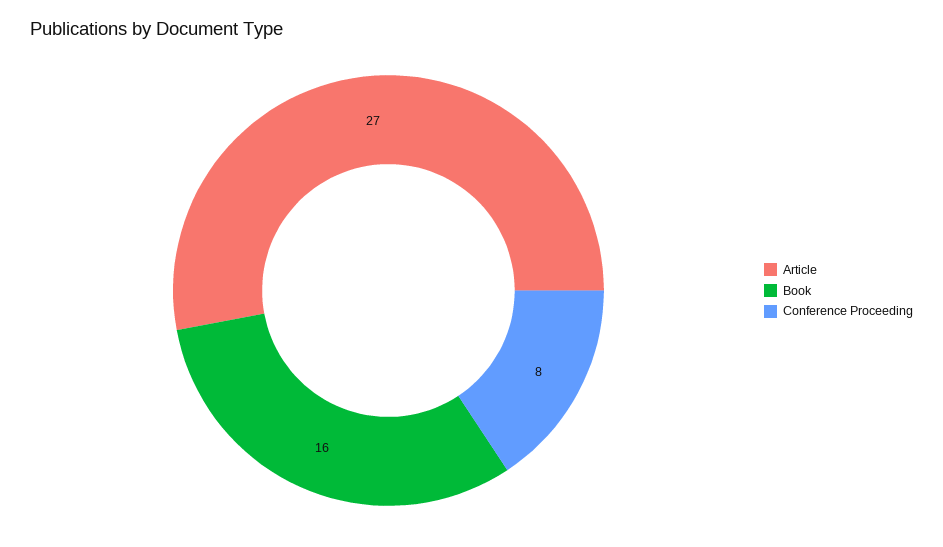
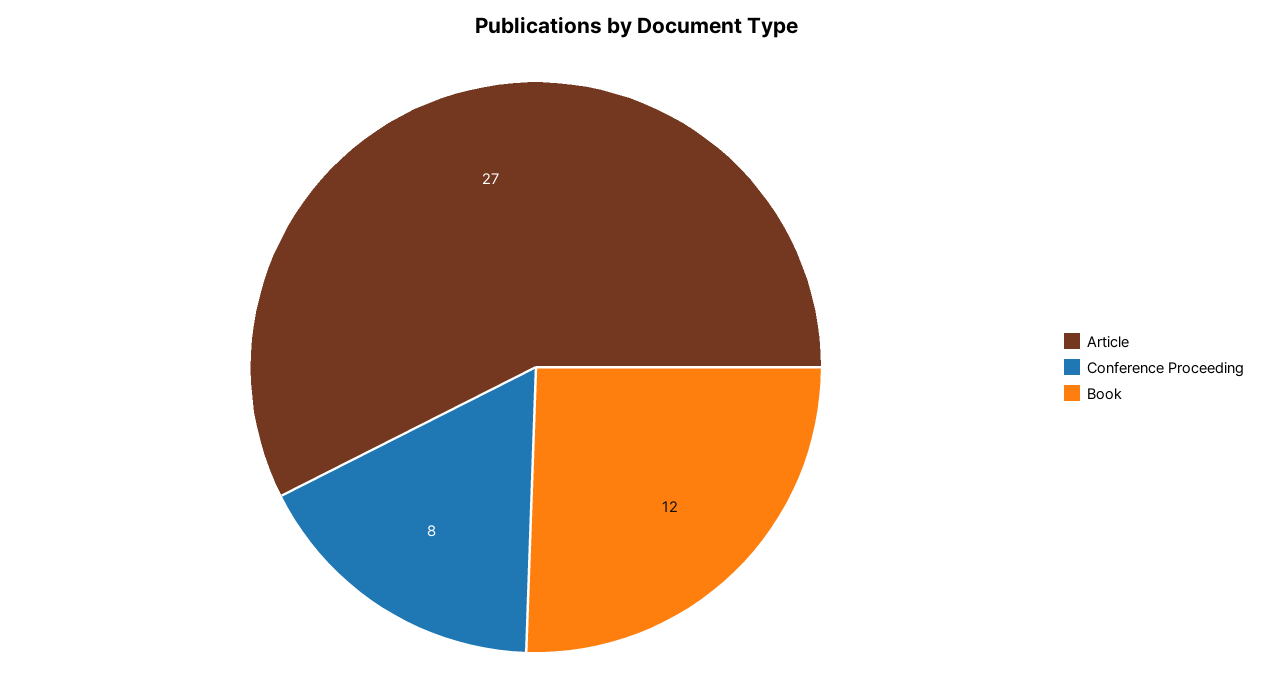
Book: 16 -> 12

